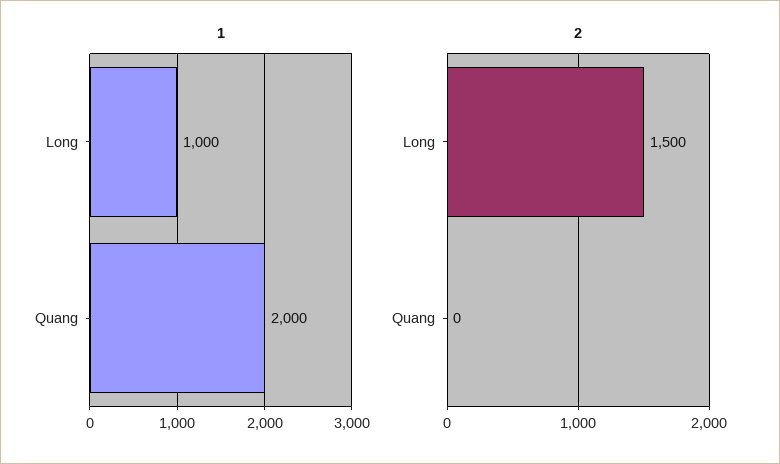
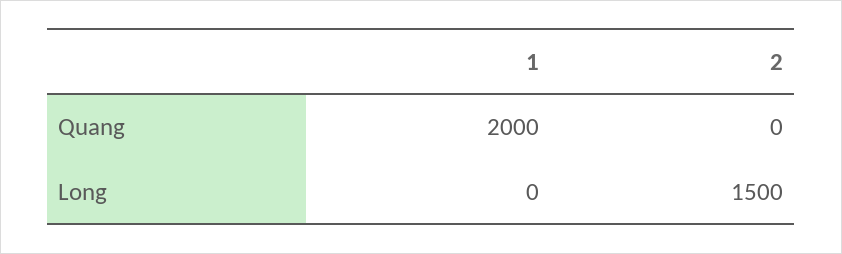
1, Long: 1000 -> 0

